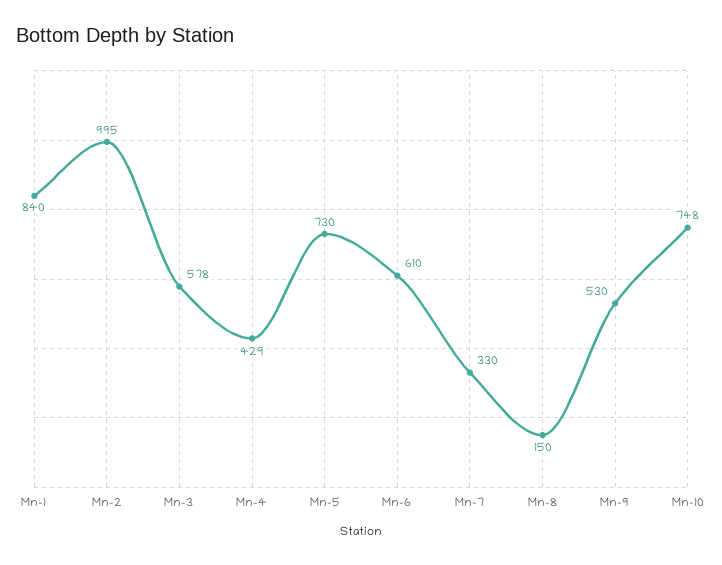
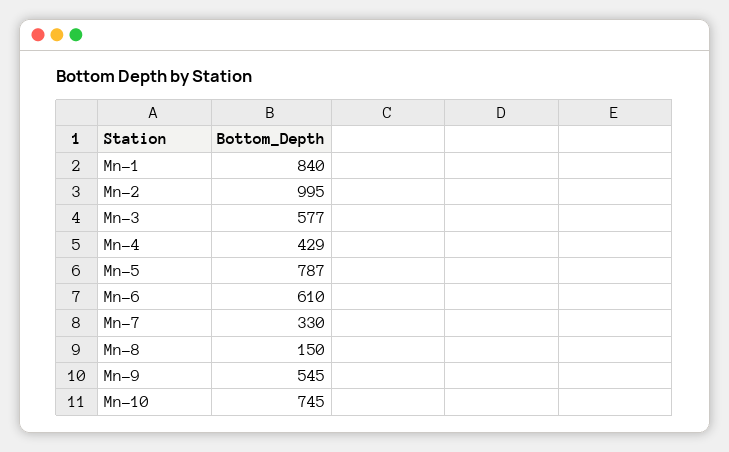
Mn-3: 578 -> 577
Mn-5: 730 -> 787
Mn-9: 530 -> 545
Mn-10: 748 -> 745

